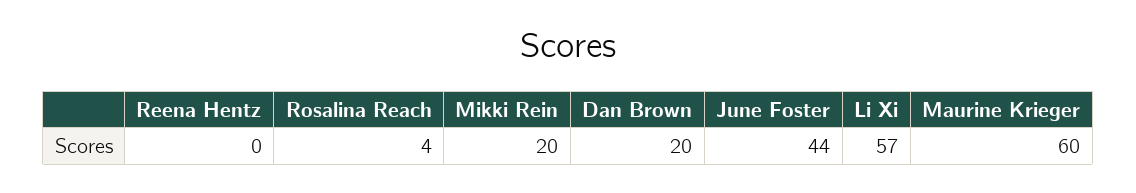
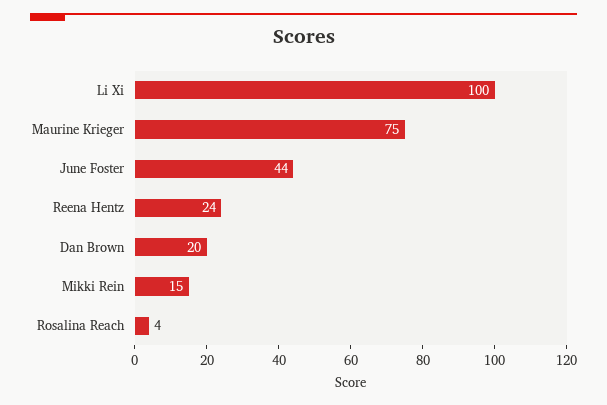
Reena Hentz: 0 -> 24
Mikki Rein: 20 -> 15
Li Xi: 57 -> 100
Maurine Krieger: 60 -> 75

